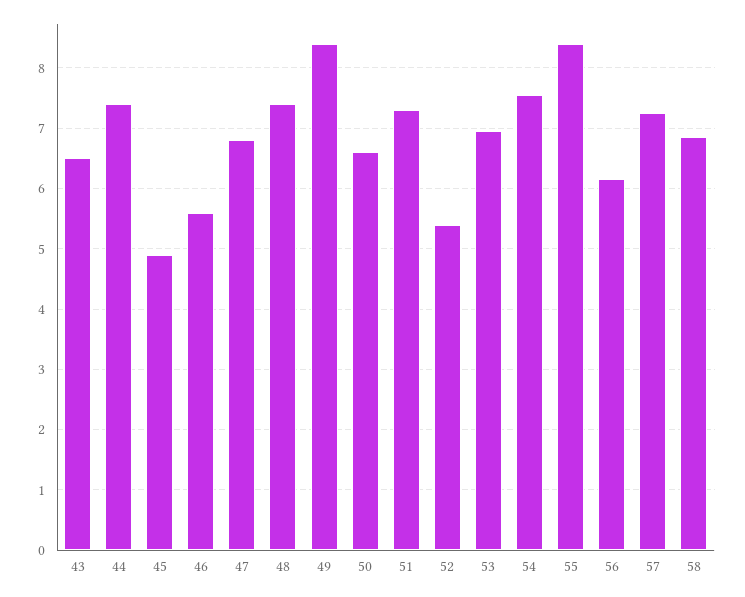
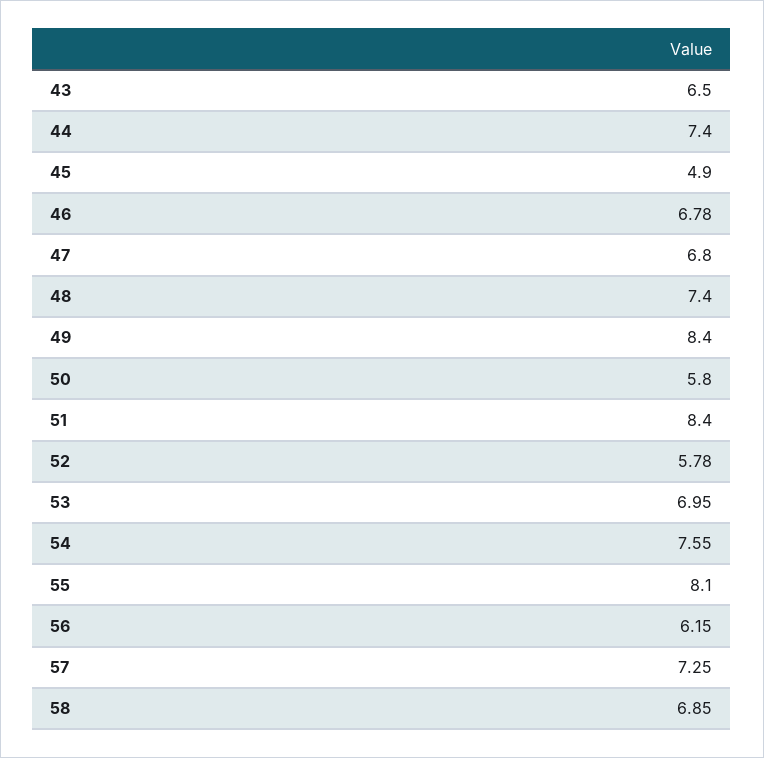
46: 5.6 -> 6.78
50: 6.6 -> 5.8
51: 7.3 -> 8.4
52: 5.4 -> 5.78
55: 8.4 -> 8.1

